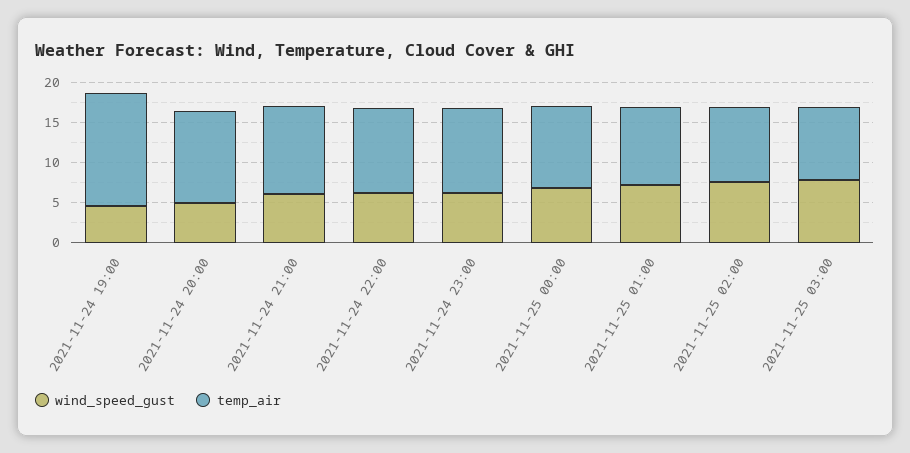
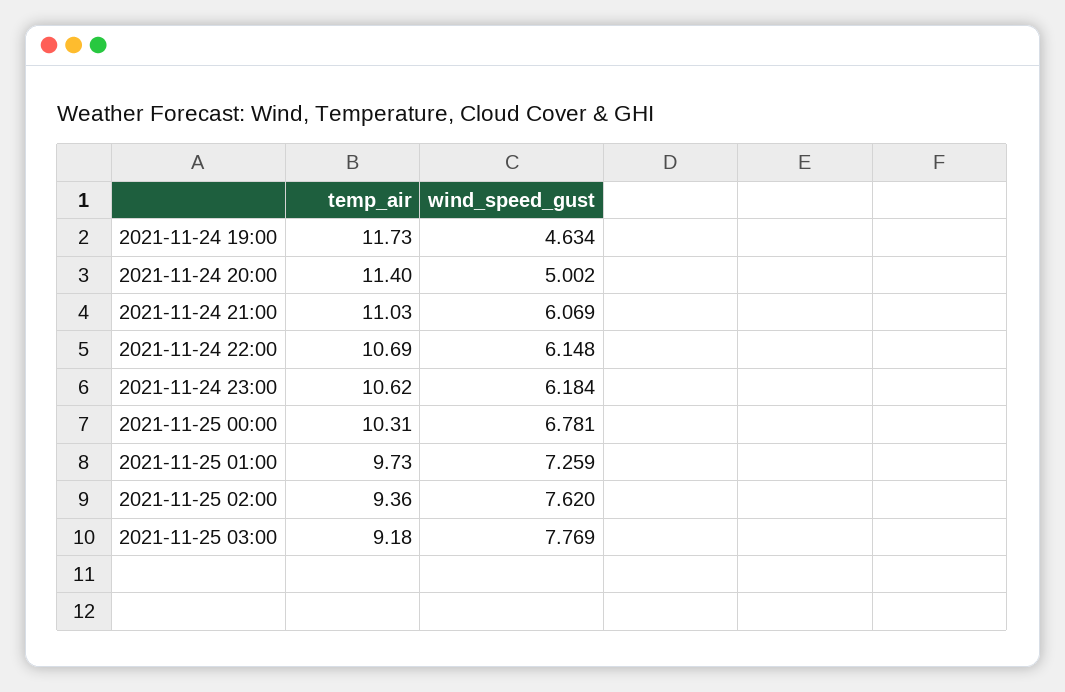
temp_air, 2021-11-24 19:00: 14 -> 11.73

